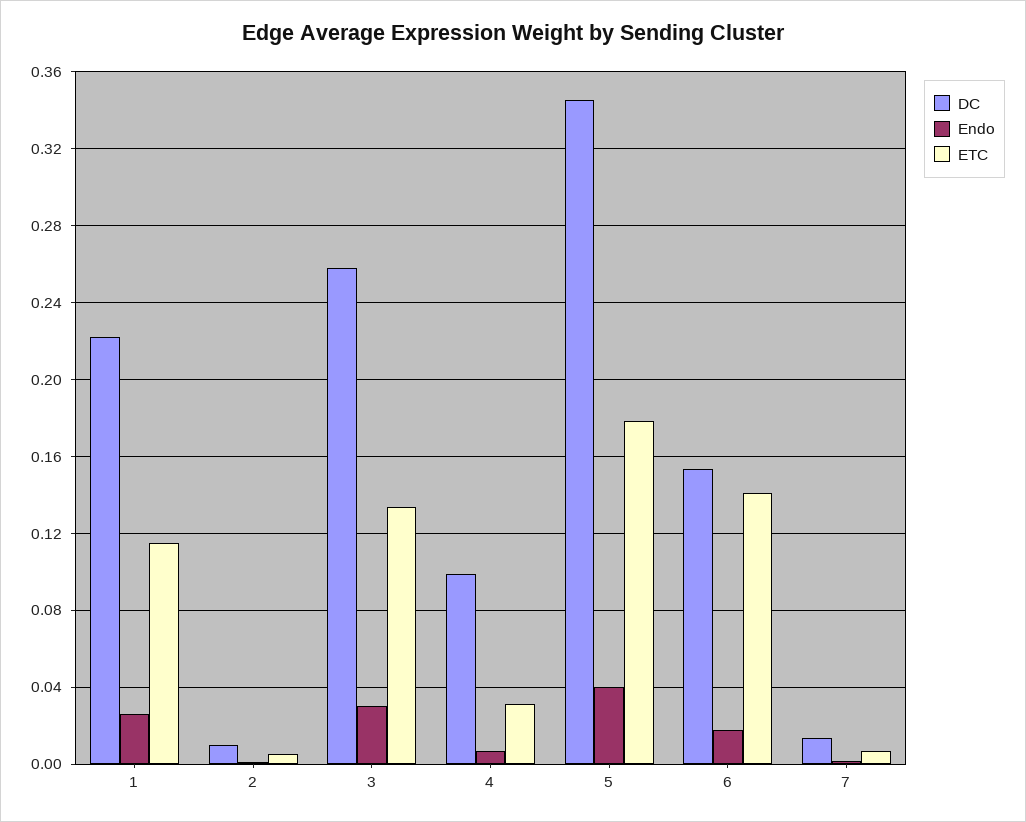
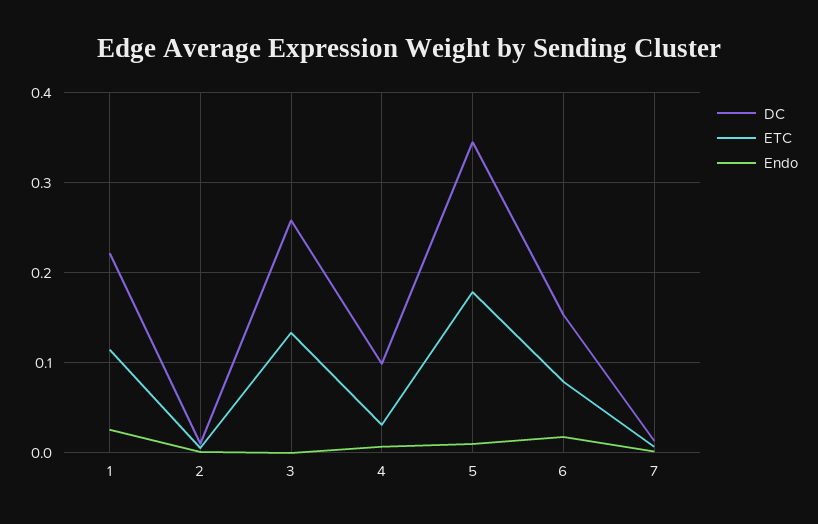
Endo, 3: 0.03 -> 0
Endo, 5: 0.04 -> 0.01
ETC, 6: 0.14 -> 0.08

